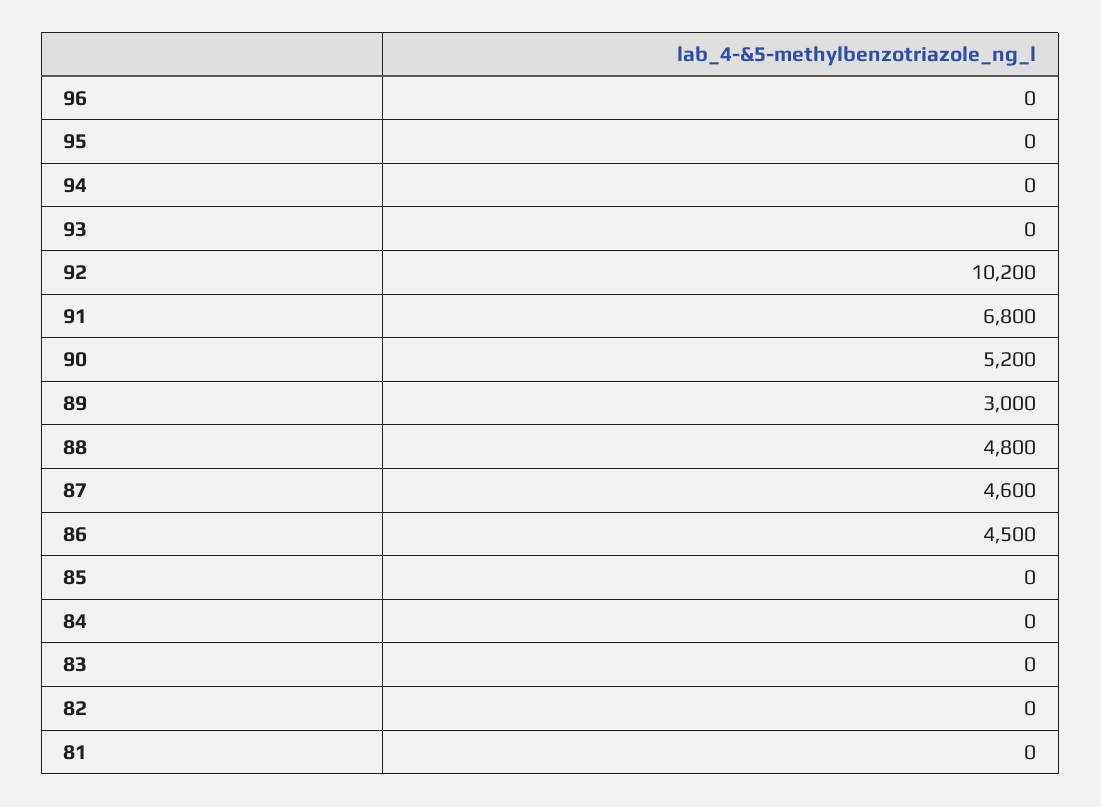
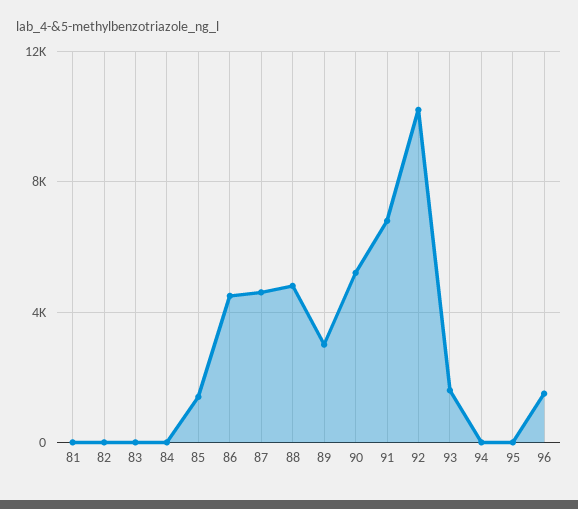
96: 0 -> 1500
93: 0 -> 1500
85: 0 -> 1500

